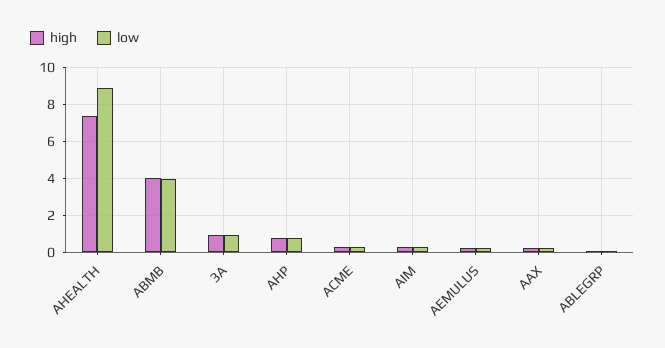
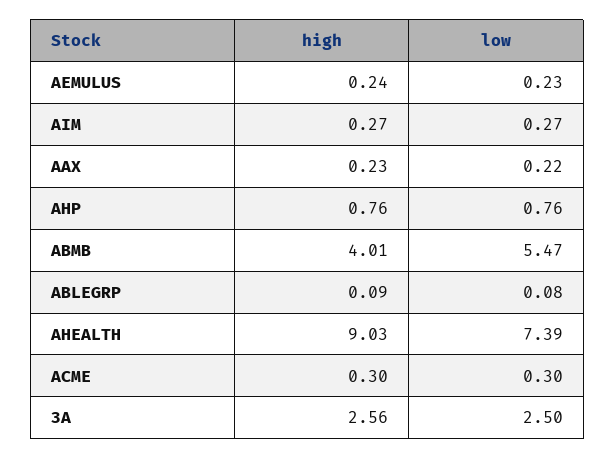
high, AHEALTH: 7.5 -> 9.03
low, AHEALTH: 9 -> 7.39
low, ABMB: 4 -> 5.47
high, 3A: 1 -> 2.56
low, 3A: 1 -> 2.5

